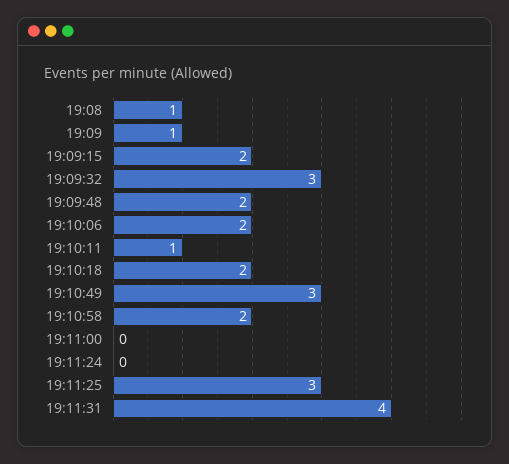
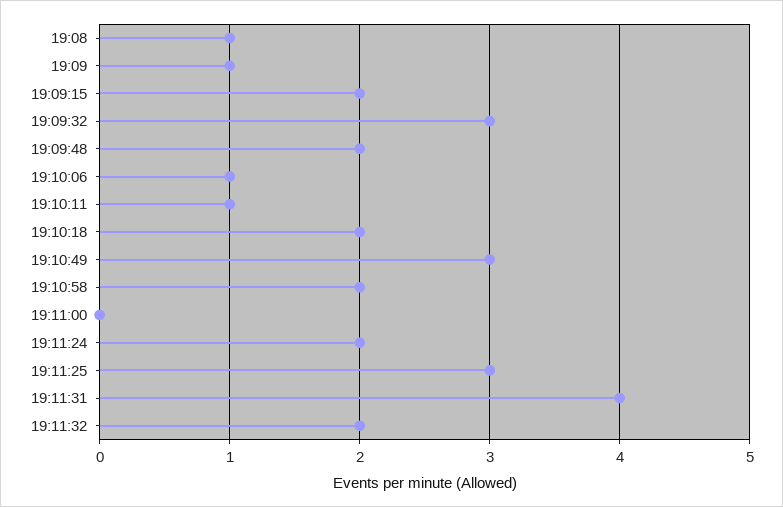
19:10:06: 2 -> 1
19:11:24: 0 -> 2
19:11:32: none -> 2

